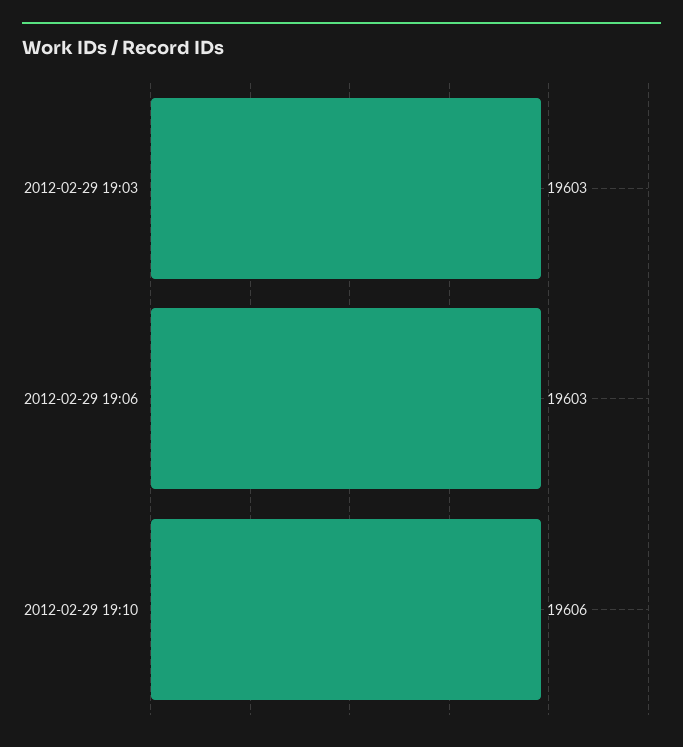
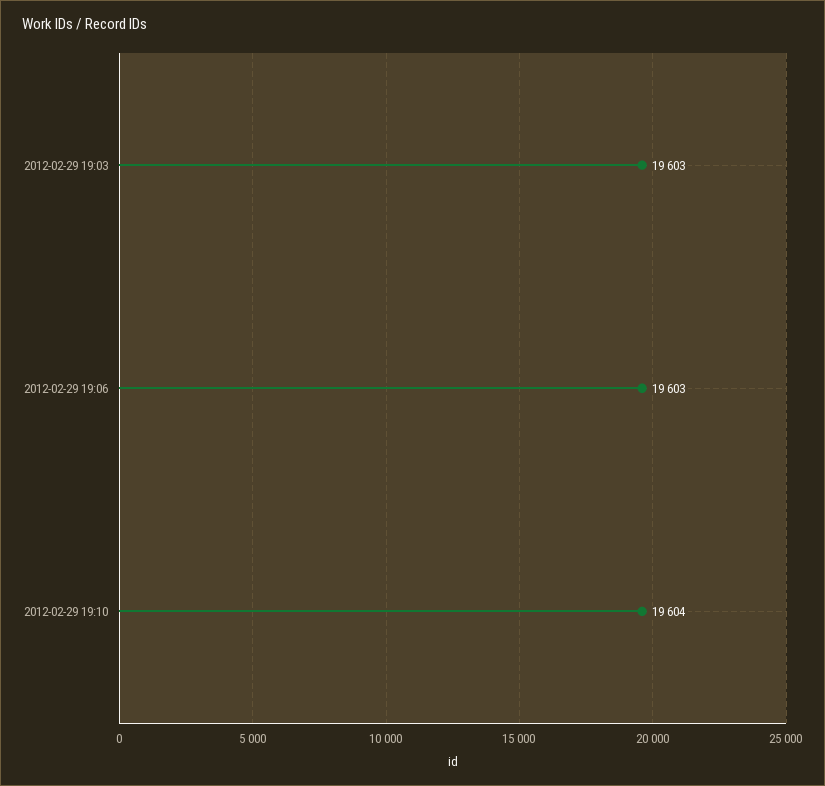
2012-02-29 19:10: 19606 -> 19604

